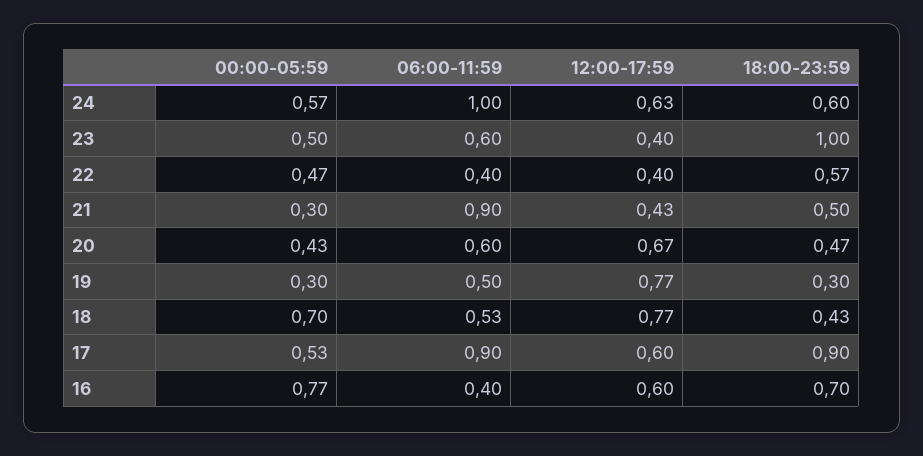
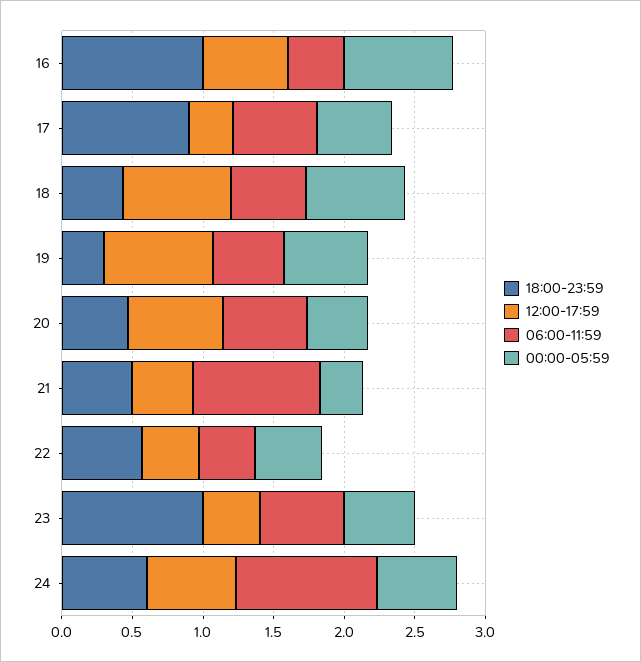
00:00-05:59, 19: 0.3 -> 0.6
06:00-11:59, 17: 0.9 -> 0.6
12:00-17:59, 17: 0.6 -> 0.3
18:00-23:59, 16: 0.7 -> 1

